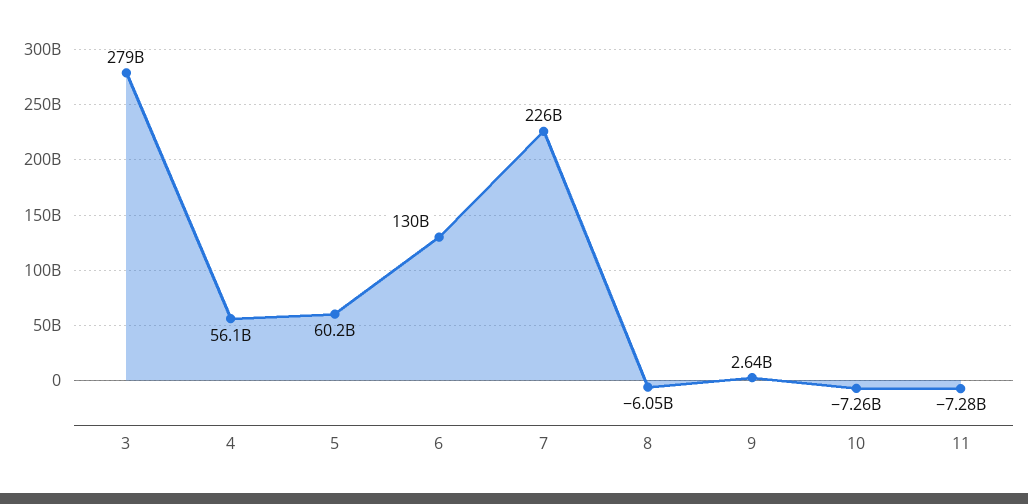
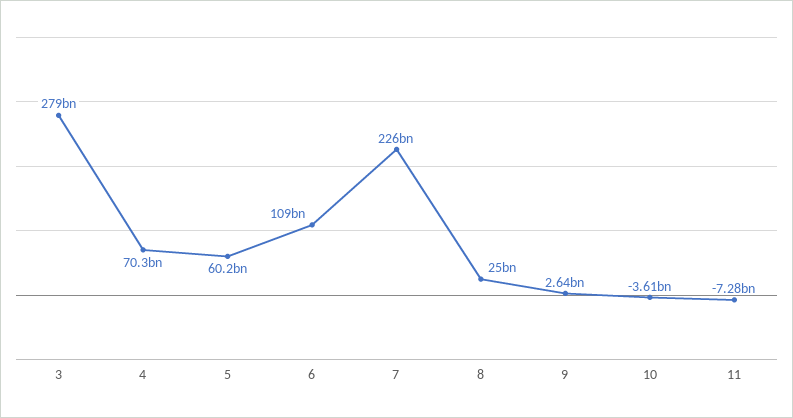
4: 56100000000 -> 70300000000
6: 130000000000 -> 109000000000
8: -6050000000 -> 25000000000
10: -7260000000 -> -3610000000

